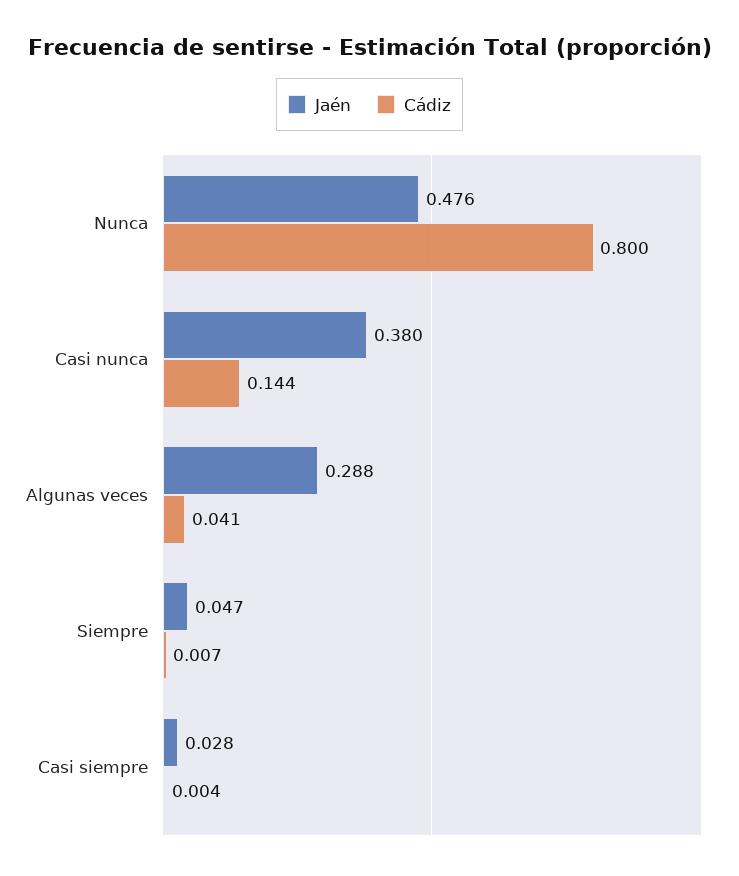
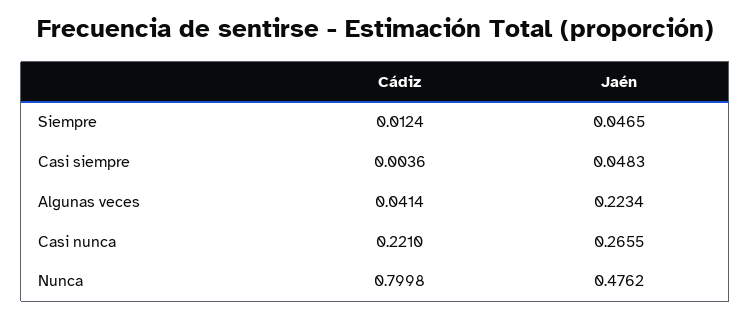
Jaén, Casi nunca: 0.38 -> 0.2655
Cádiz, Casi nunca: 0.144 -> 0.221
Jaén, Algunas veces: 0.288 -> 0.2234
Cádiz, Siempre: 0.007 -> 0.0124
Jaén, Casi siempre: 0.028 -> 0.0483

